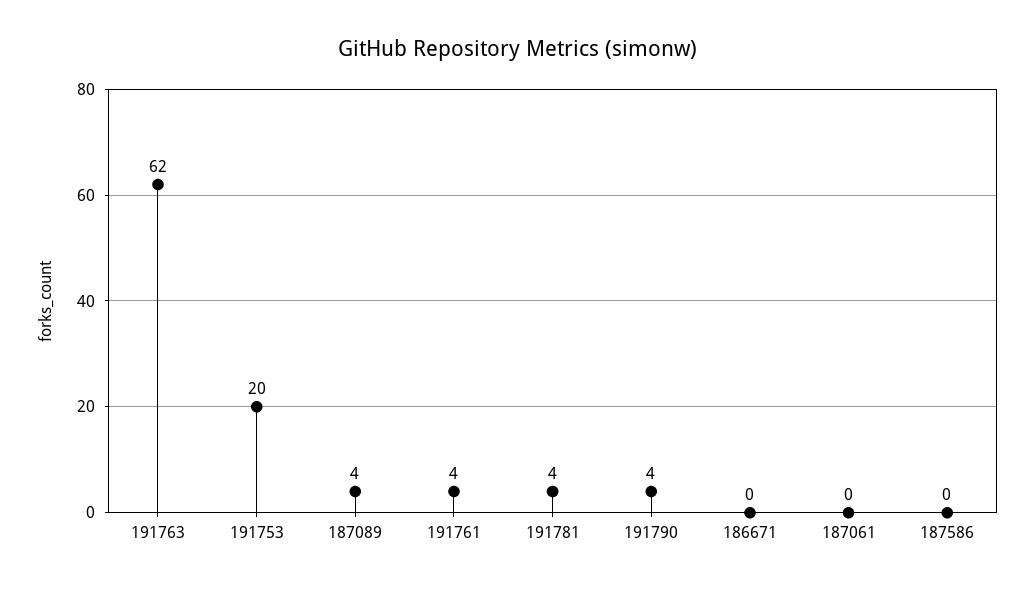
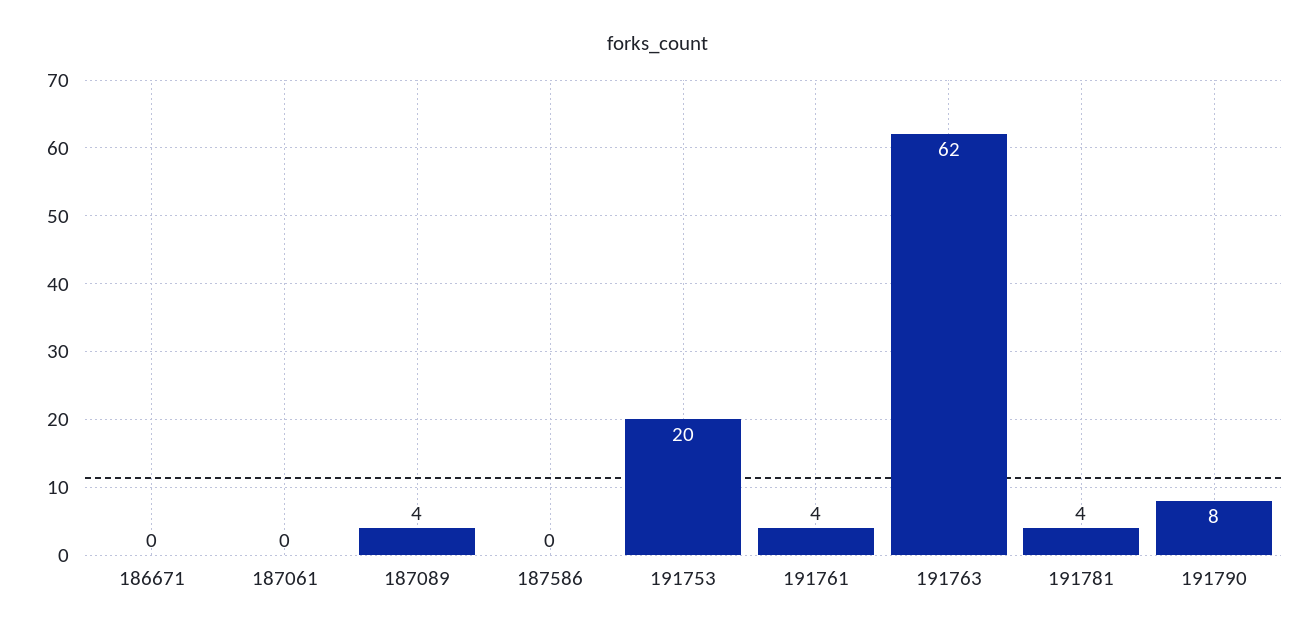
191790: 4 -> 8

